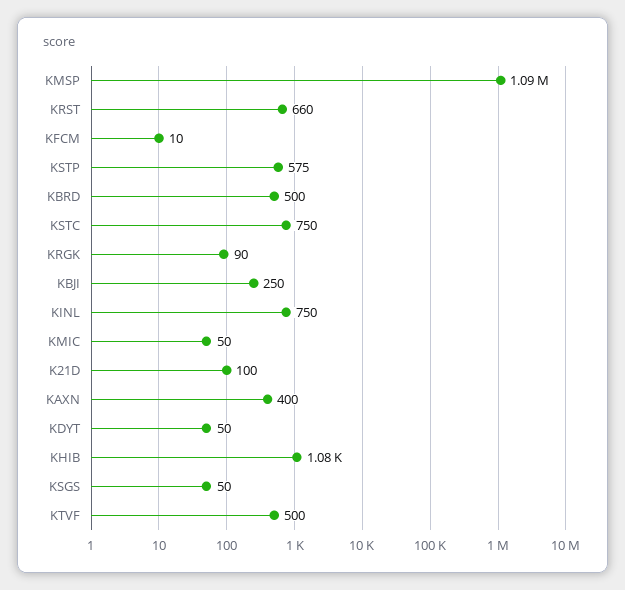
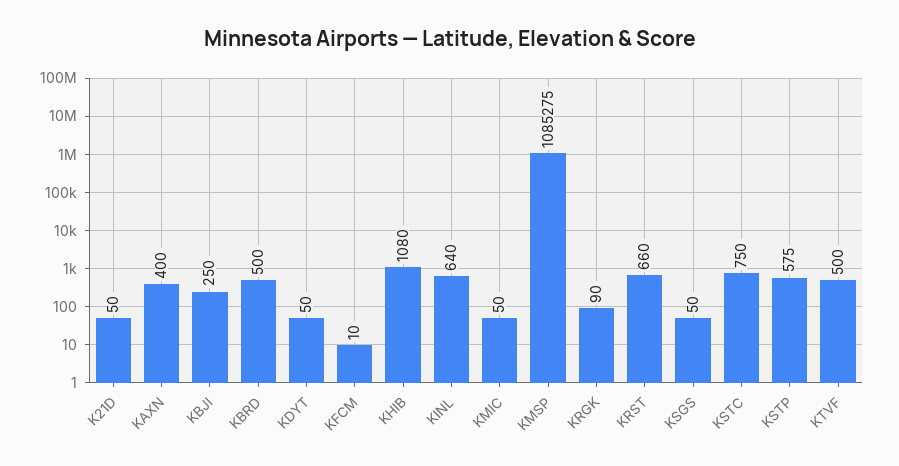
KINL: 750 -> 640
K21D: 100 -> 50

